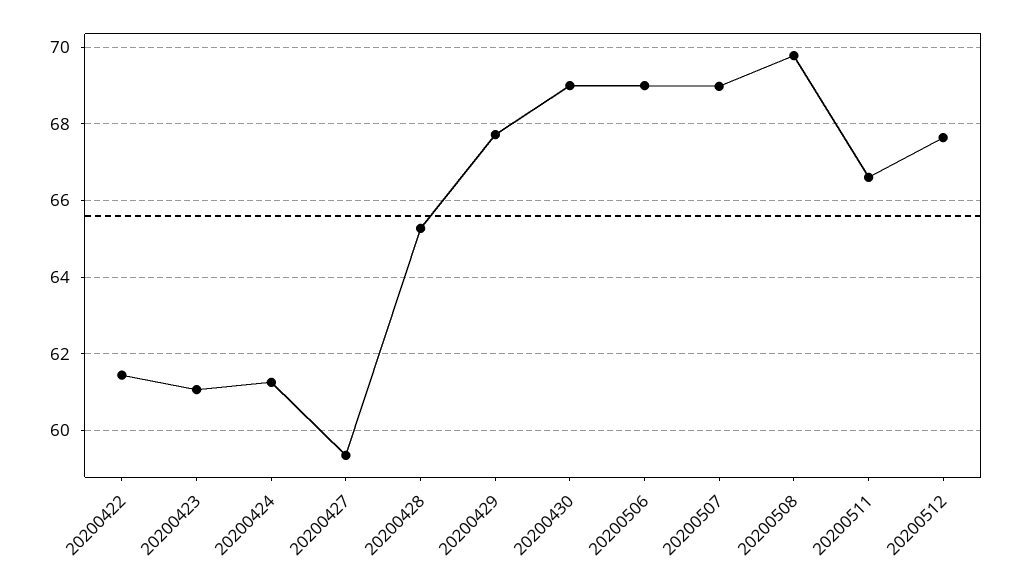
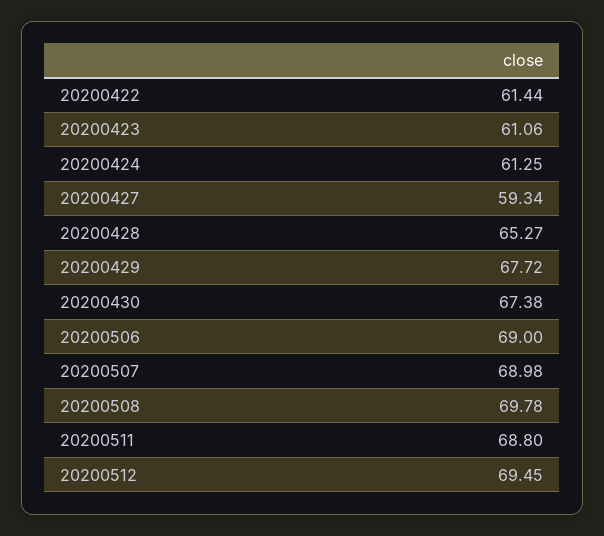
20200430: 69 -> 67.38
20200511: 66.6 -> 68.8
20200512: 67.6 -> 69.45

